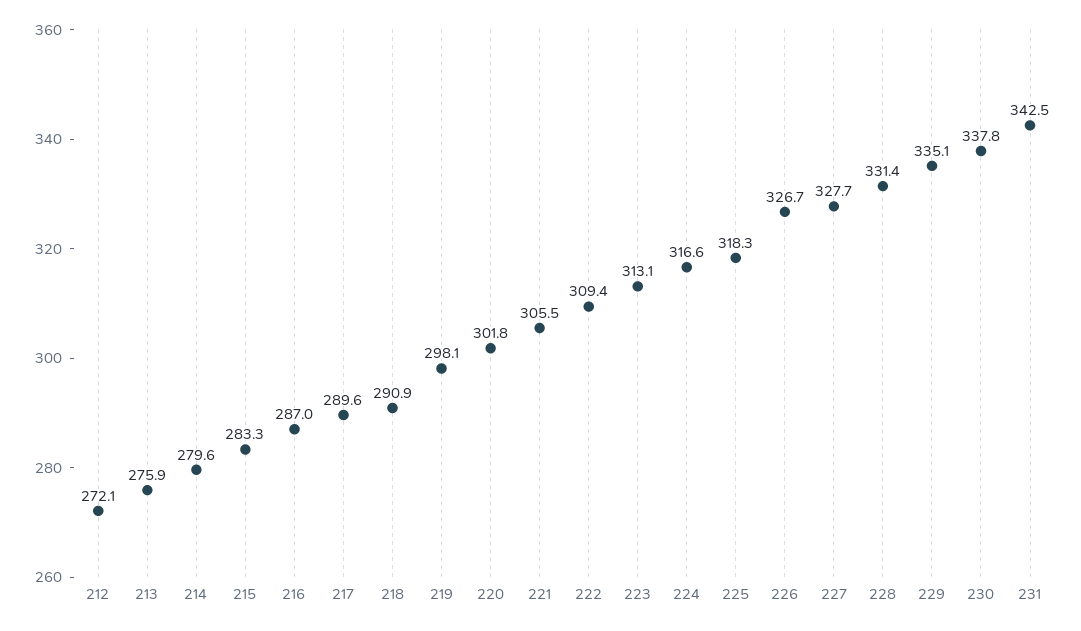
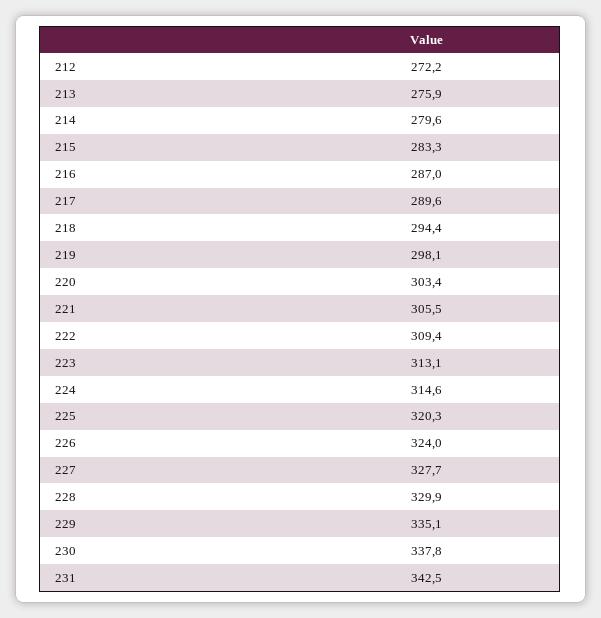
212: 272.1 -> 272.2
218: 290.9 -> 294.4
220: 301.8 -> 303.4
224: 316.6 -> 314.6
225: 318.3 -> 320.3
226: 326.7 -> 324
228: 331.4 -> 329.9

